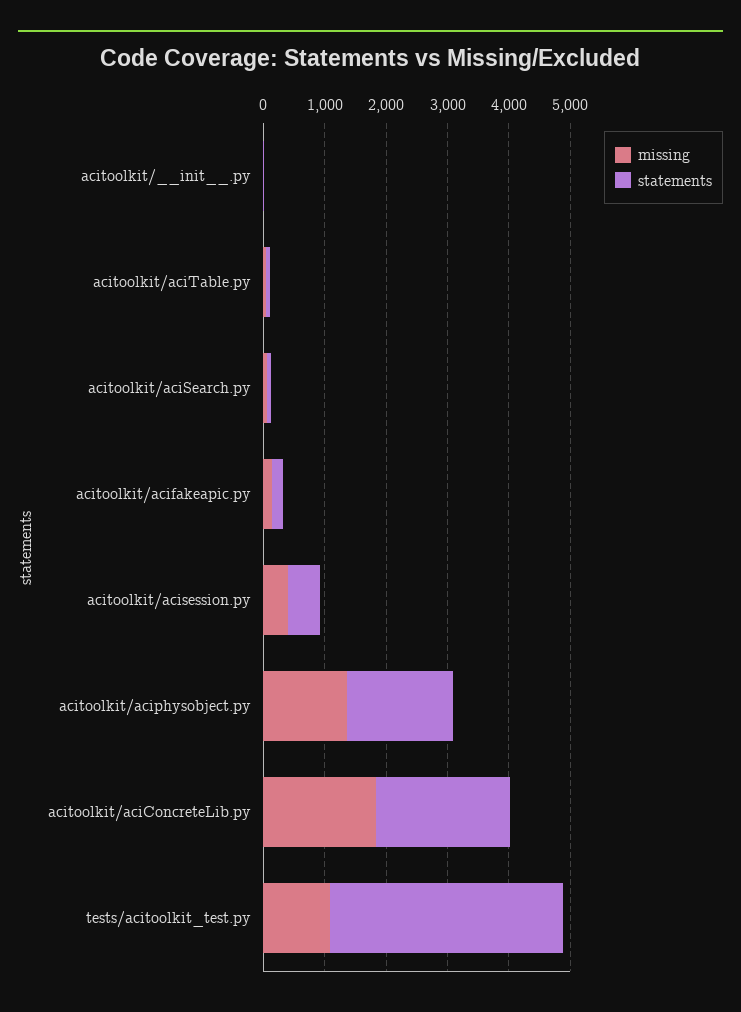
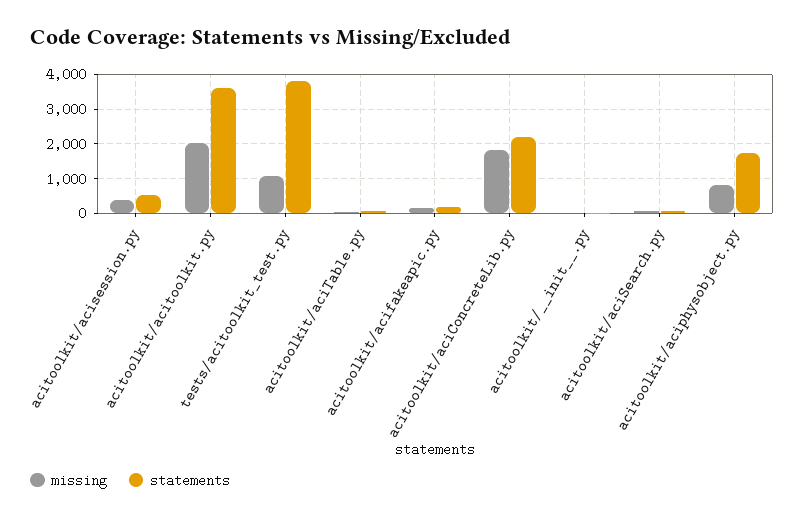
missing, acitoolkit/aciphysobject.py: 1400 -> 800
missing, acitoolkit/acitoolkit.py: none -> 2000
statements, acitoolkit/acitoolkit.py: none -> 3600

